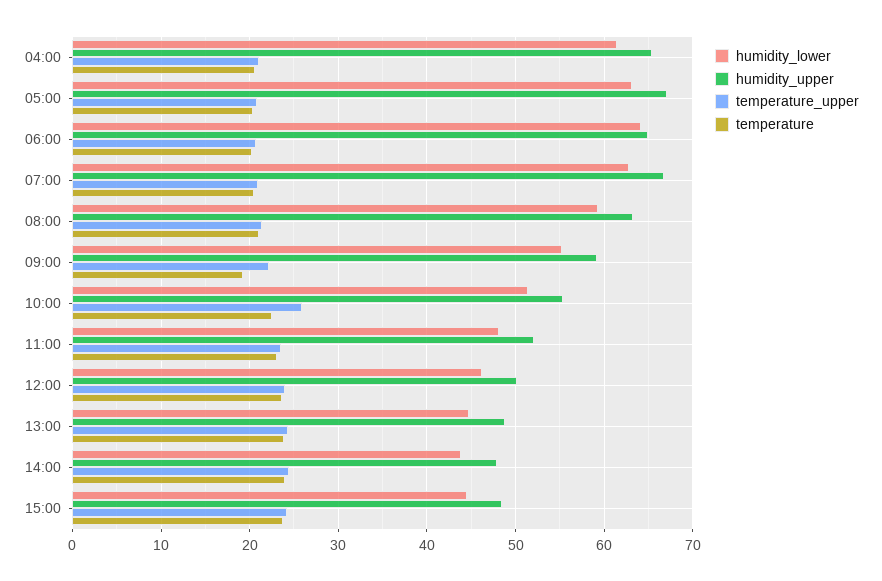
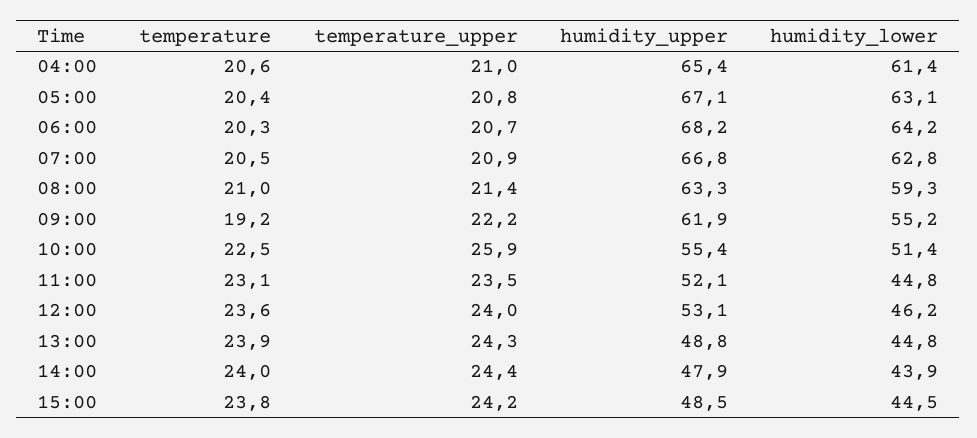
humidity_upper, 06:00: 65 -> 68.2
humidity_upper, 09:00: 59 -> 61.9
humidity_lower, 11:00: 48 -> 44.8
humidity_upper, 12:00: 50 -> 53.1

